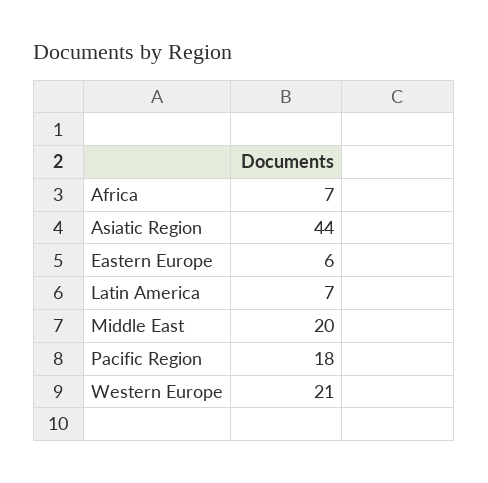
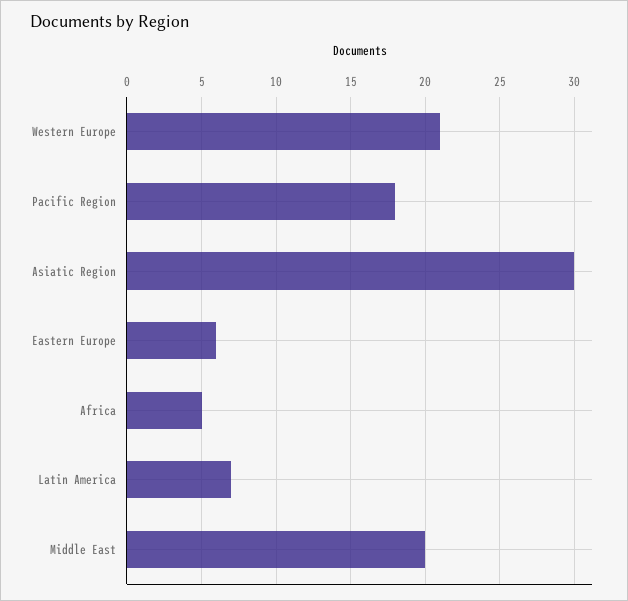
Africa: 7 -> 5
Asiatic Region: 44 -> 30

